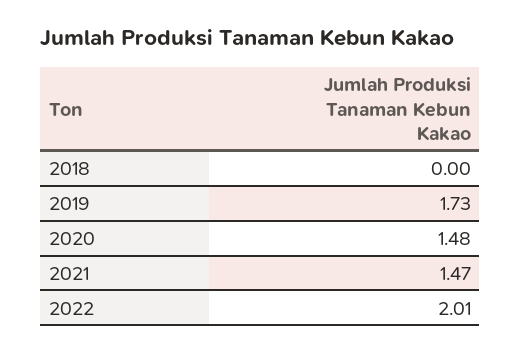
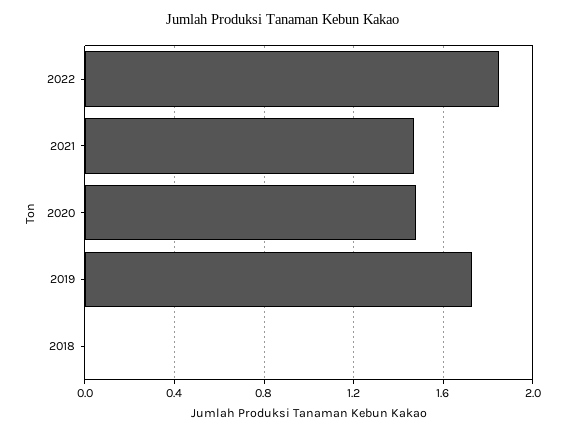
2022: 2.01 -> 1.85

